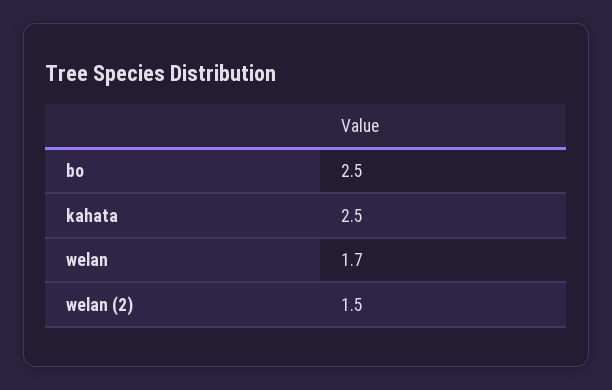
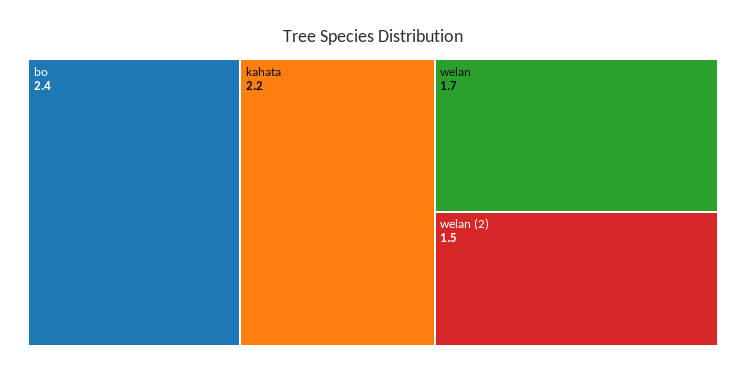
bo: 2.5 -> 2.4
kahata: 2.5 -> 2.2

